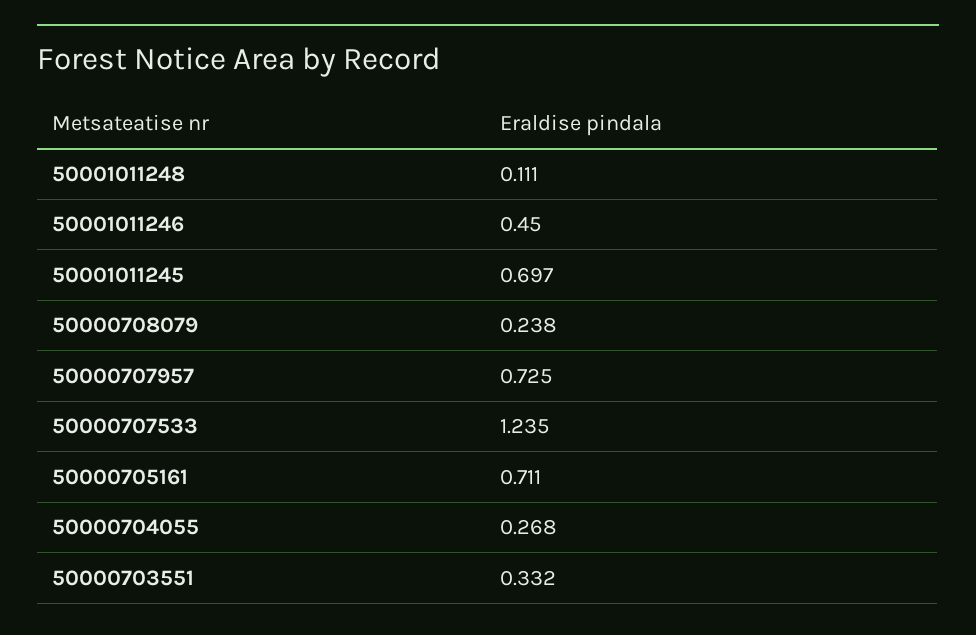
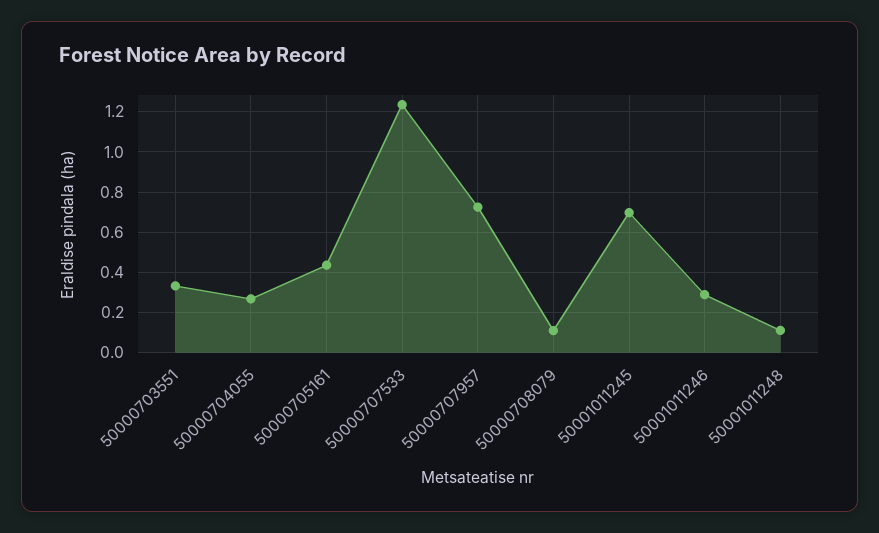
50001011246: 0.45 -> 0.3
50000708079: 0.238 -> 0.1
50000705161: 0.711 -> 0.45

